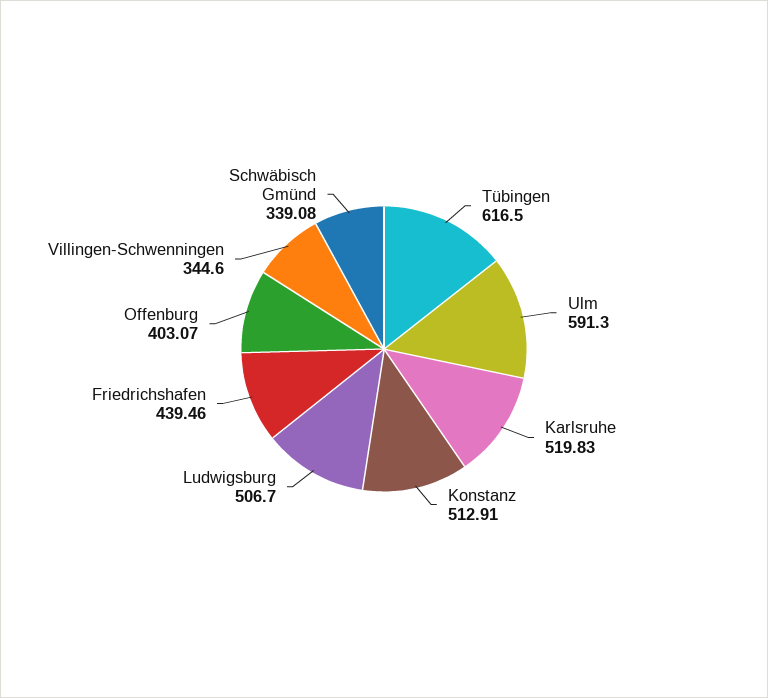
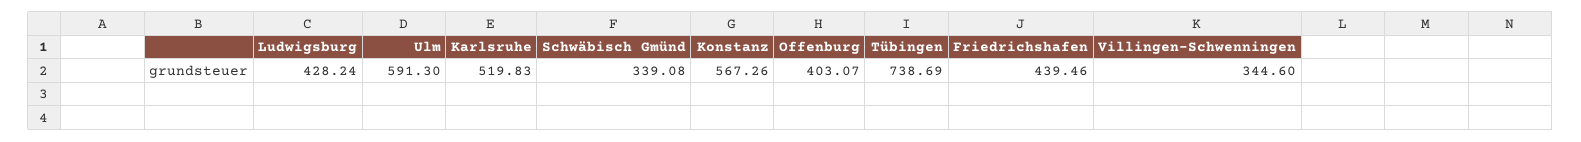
Tübingen: 616.5 -> 738.69
Konstanz: 512.91 -> 567.26
Ludwigsburg: 506.7 -> 428.24

